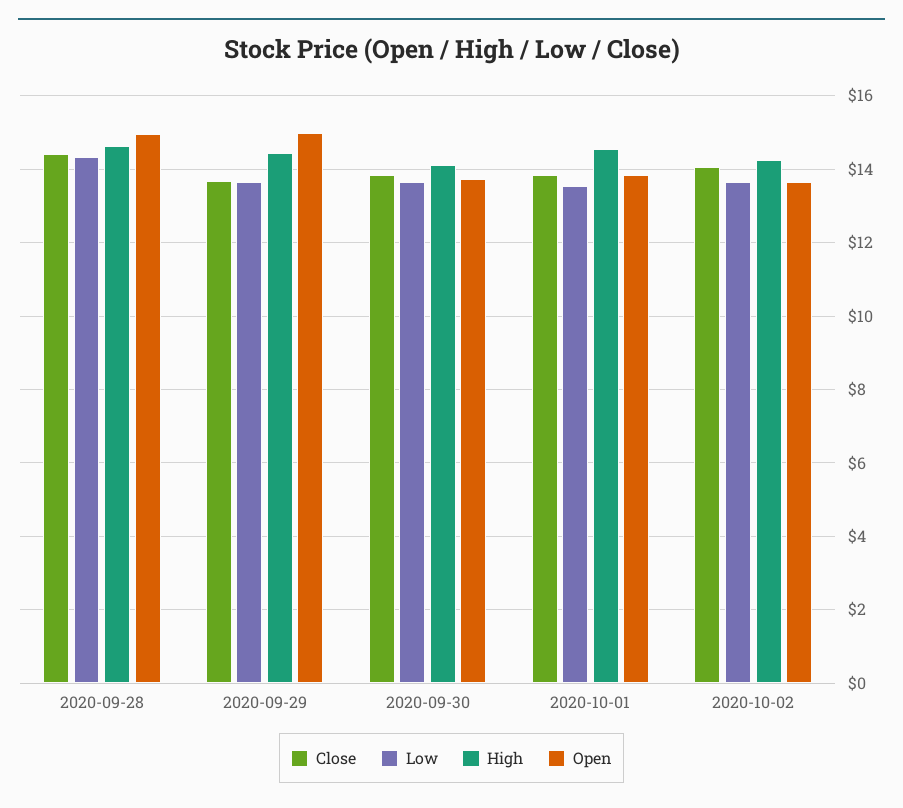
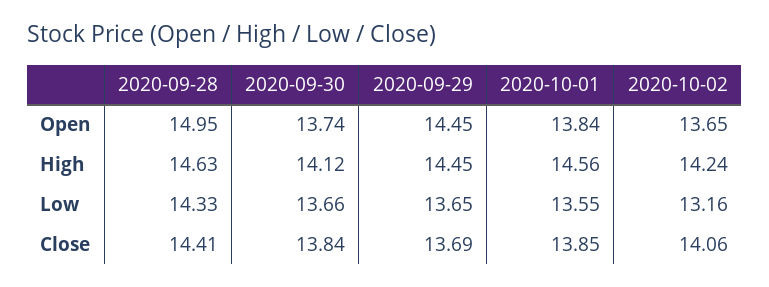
Open, 2020-09-29: 15 -> 14.45
Low, 2020-10-02: 13.6 -> 13.16

